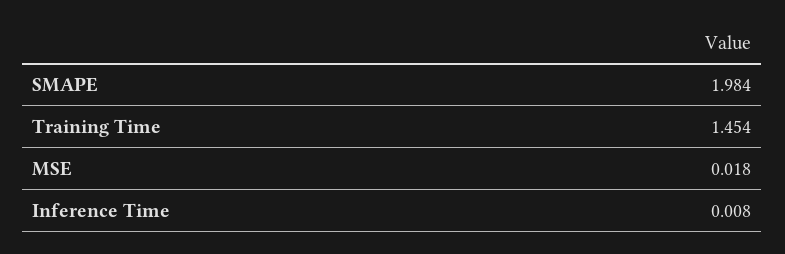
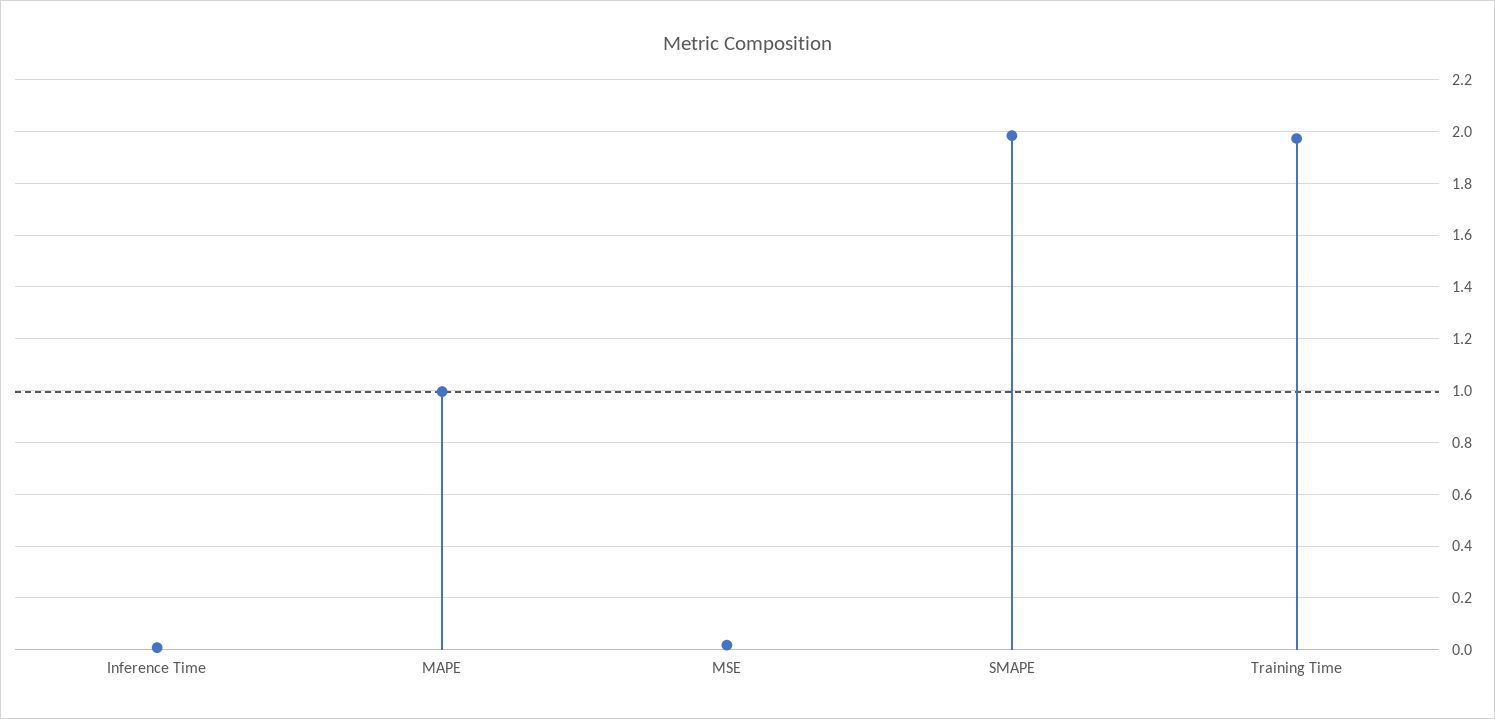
Training Time: 1.454 -> 1.975
MAPE: none -> 1

